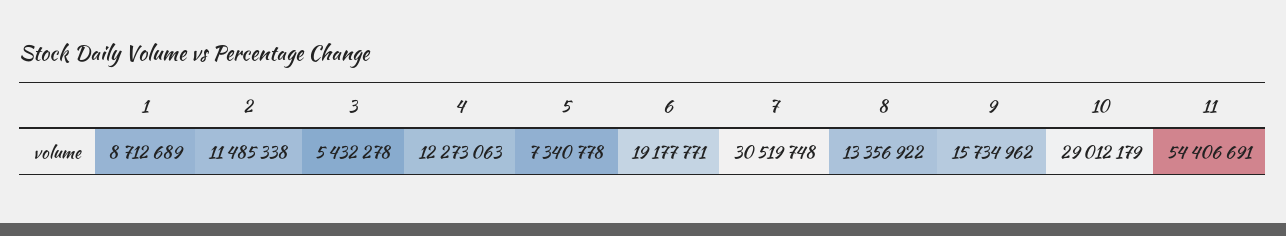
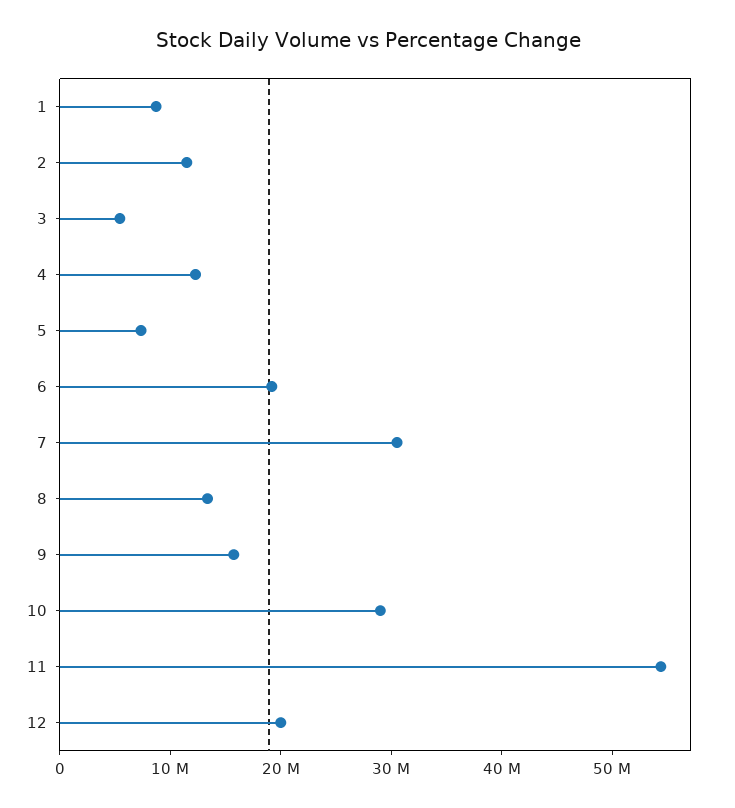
12: none -> 20000000

